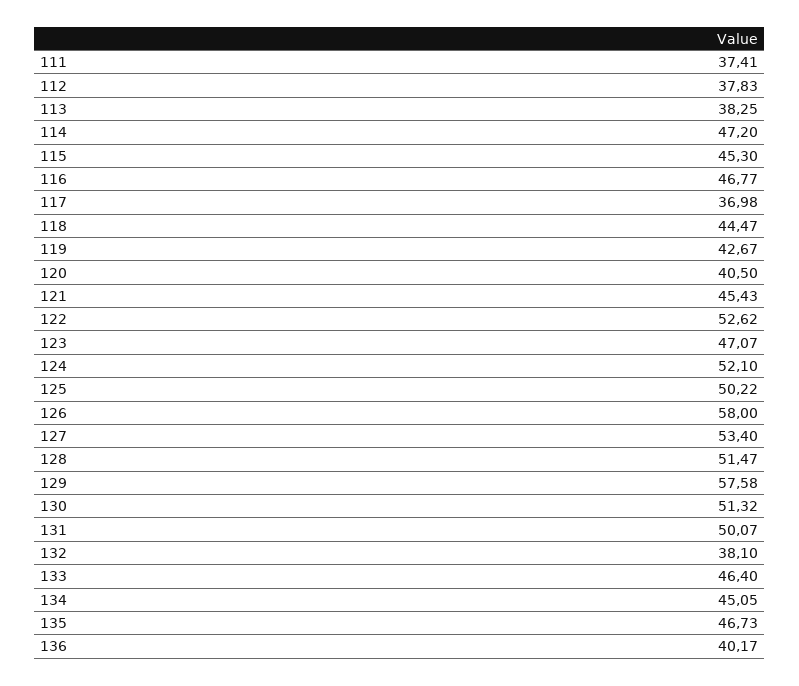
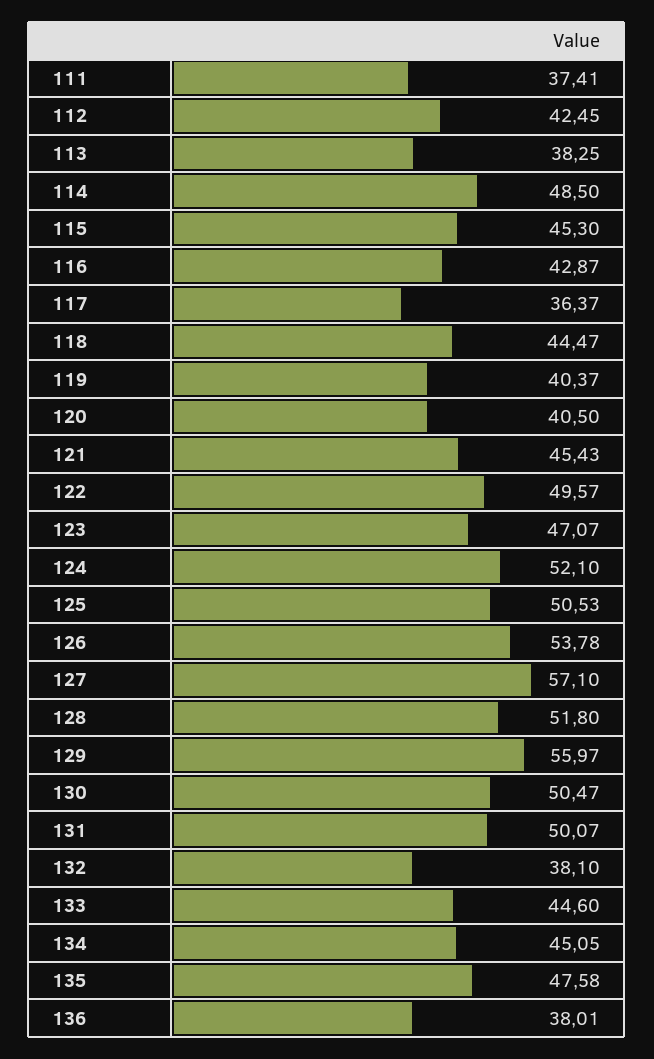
112: 37.83 -> 42.45
114: 47.2 -> 48.5
116: 46.77 -> 42.87
117: 36.98 -> 36.37
119: 42.67 -> 40.37
122: 52.62 -> 49.57
125: 50.22 -> 50.53
126: 58 -> 53.78
127: 53.4 -> 57.1
128: 51.47 -> 51.8
129: 57.58 -> 55.97
130: 51.32 -> 50.47
133: 46.4 -> 44.6
135: 46.73 -> 47.58
136: 40.17 -> 38.01

